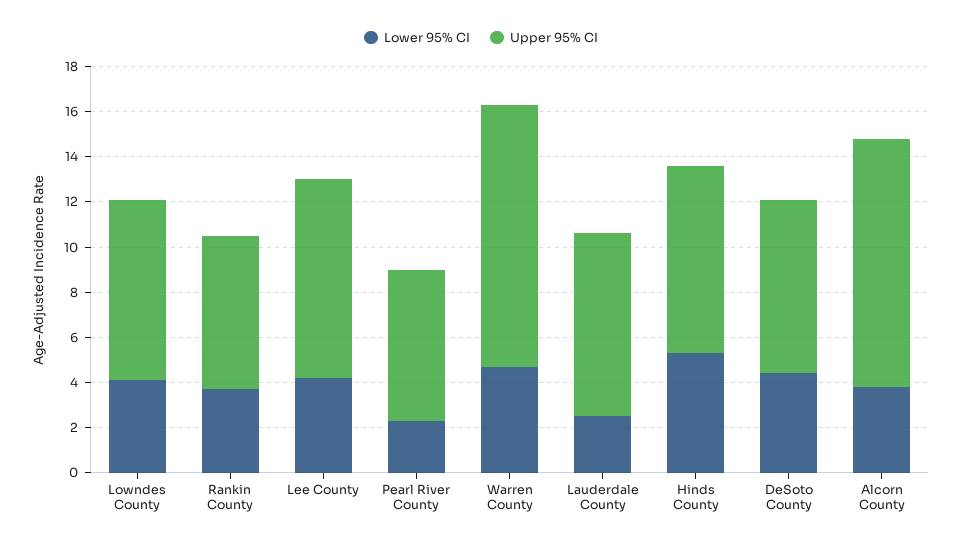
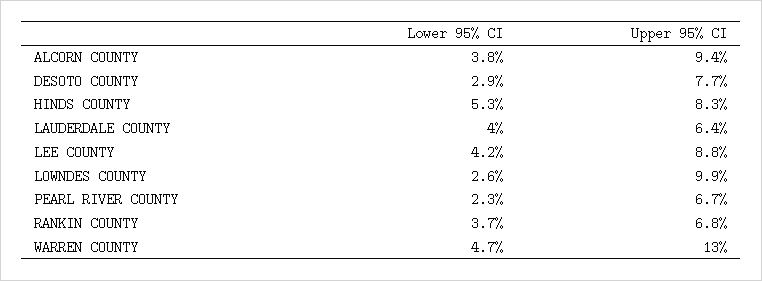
Lower 95% CI, Lowndes County: 4 -> 2.6
Upper 95% CI, Lowndes County: 8 -> 9.9
Upper 95% CI, Warren County: 11.5 -> 13
Lower 95% CI, Lauderdale County: 2.5 -> 4
Upper 95% CI, Lauderdale County: 8 -> 6.4
Lower 95% CI, DeSoto County: 4.5 -> 2.9
Upper 95% CI, Alcorn County: 11 -> 9.4

